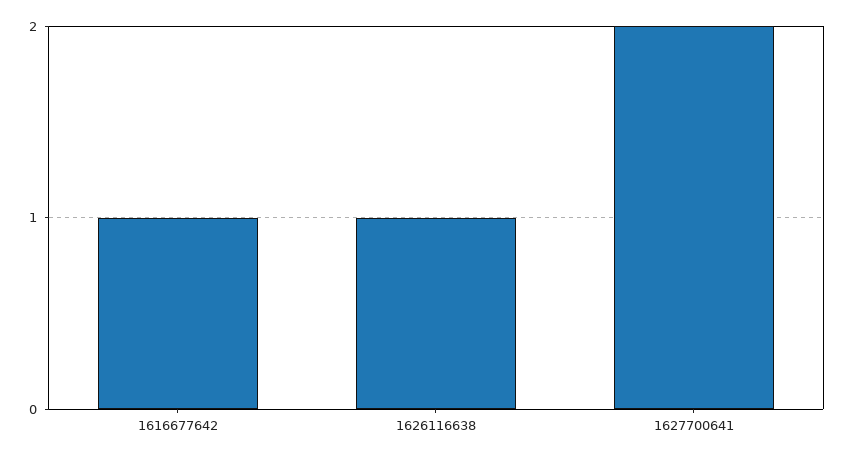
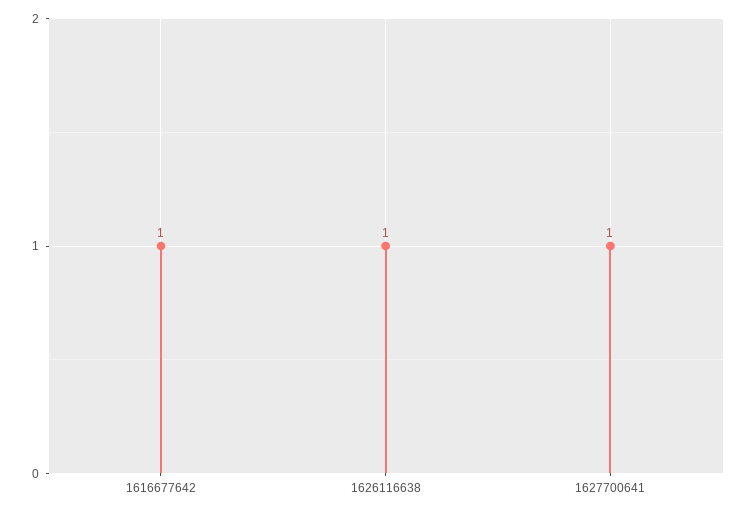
1627700641: 2 -> 1

